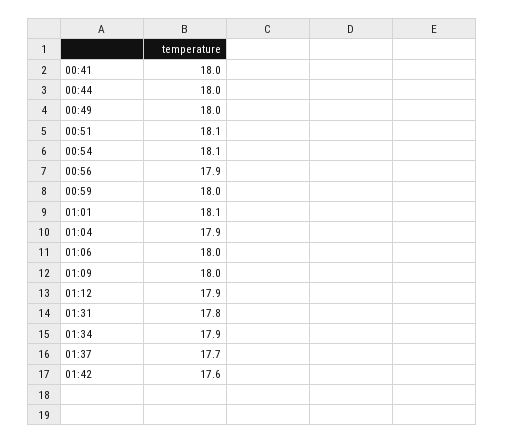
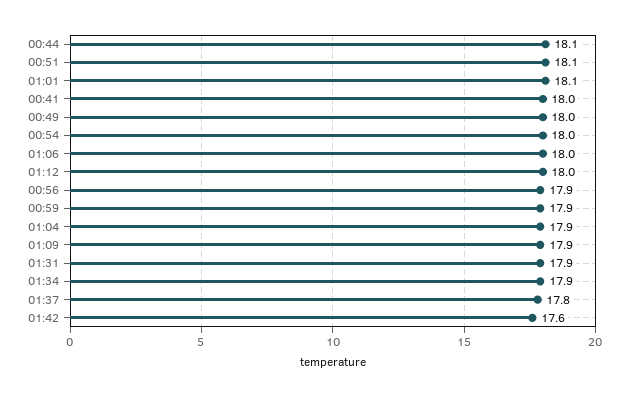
00:44: 18 -> 18.1
00:54: 18.1 -> 18
00:59: 18 -> 17.9
01:09: 18 -> 17.9
01:12: 17.9 -> 18
01:31: 17.8 -> 17.9
01:37: 17.7 -> 17.8

